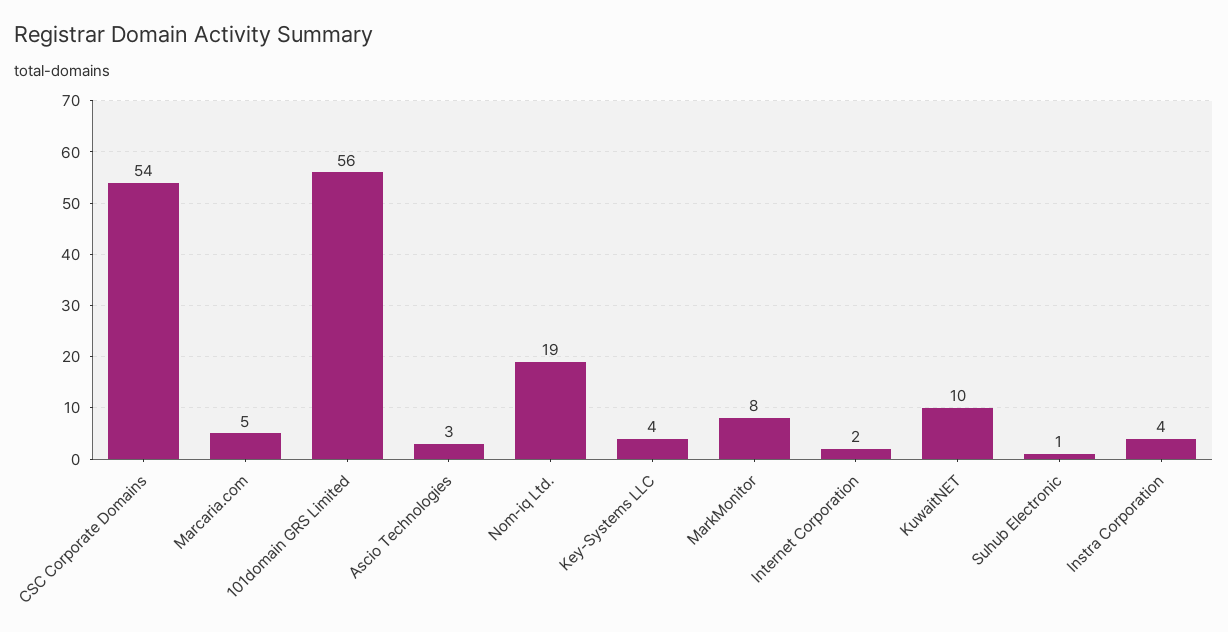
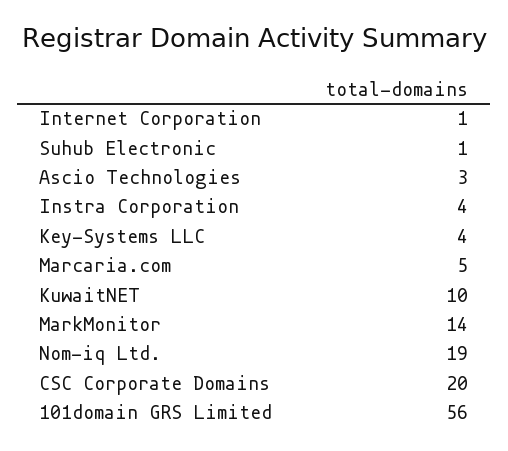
CSC Corporate Domains: 54 -> 20
MarkMonitor: 8 -> 14
Internet Corporation: 2 -> 1

